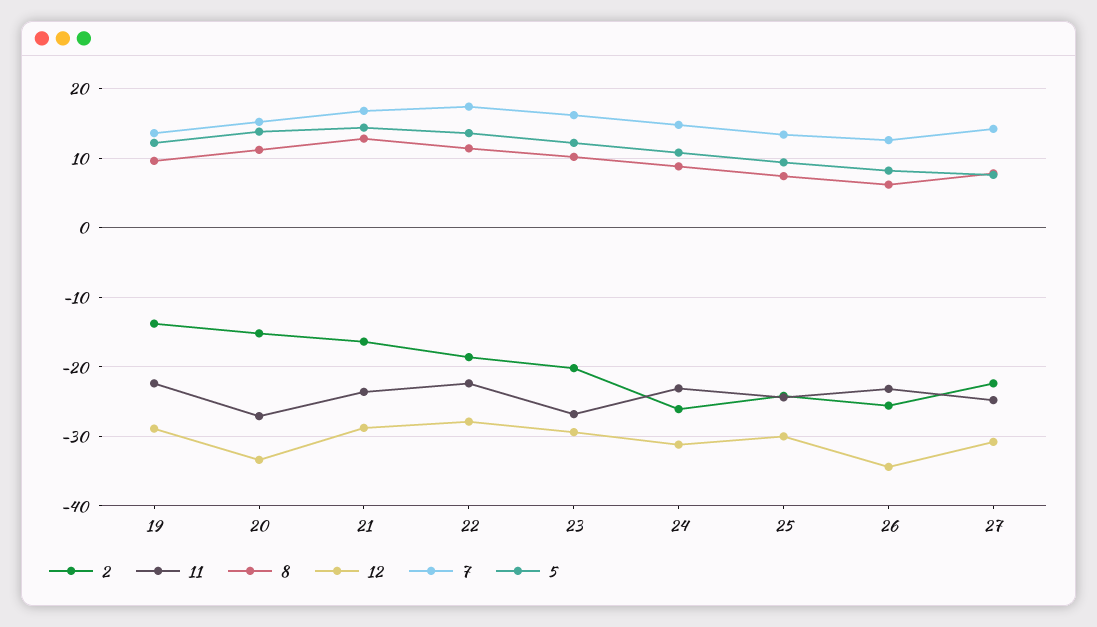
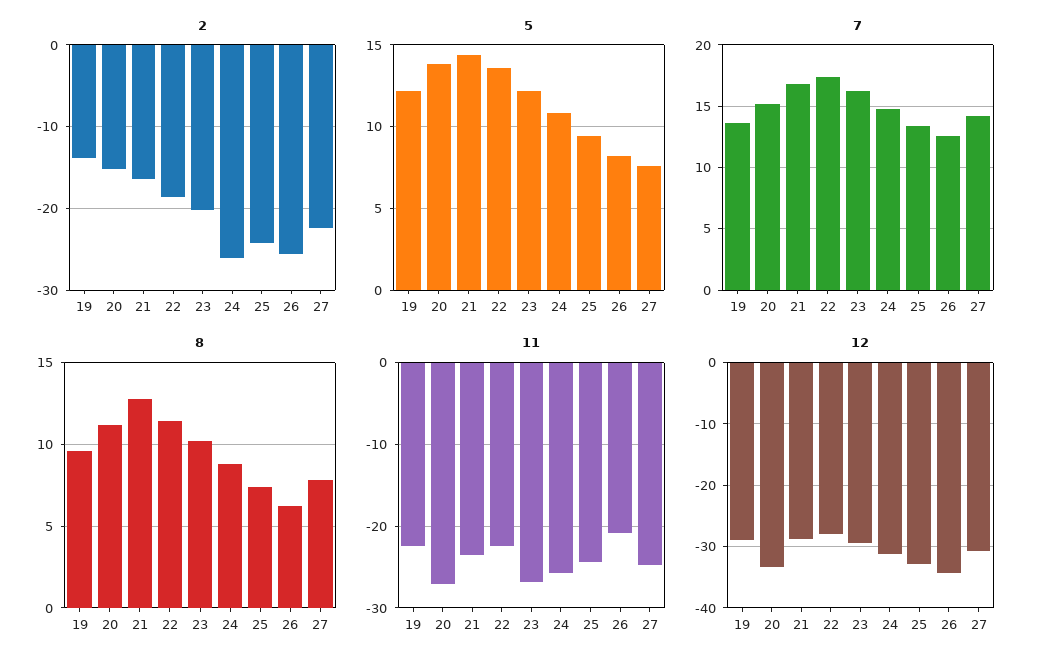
11, 24: -23 -> -26
12, 25: -30 -> -33
11, 26: -23 -> -21

